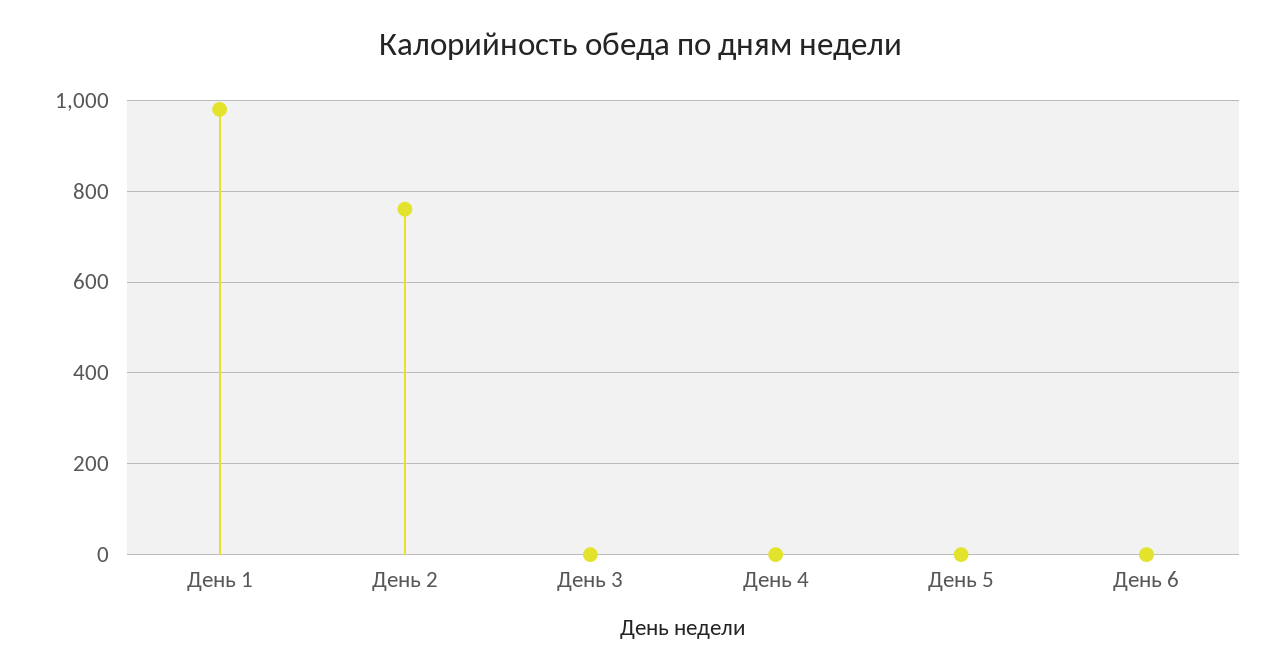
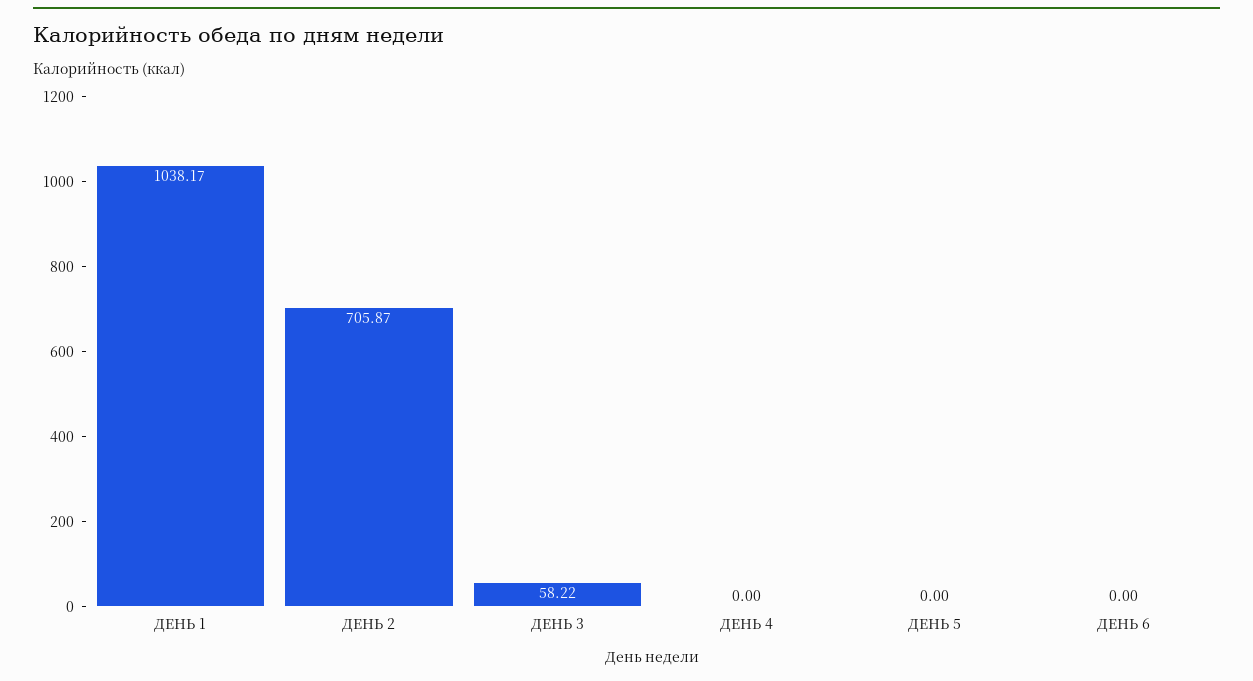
День 1: 980 -> 1038.17
День 2: 760 -> 705.87
День 3: 0 -> 58.22

